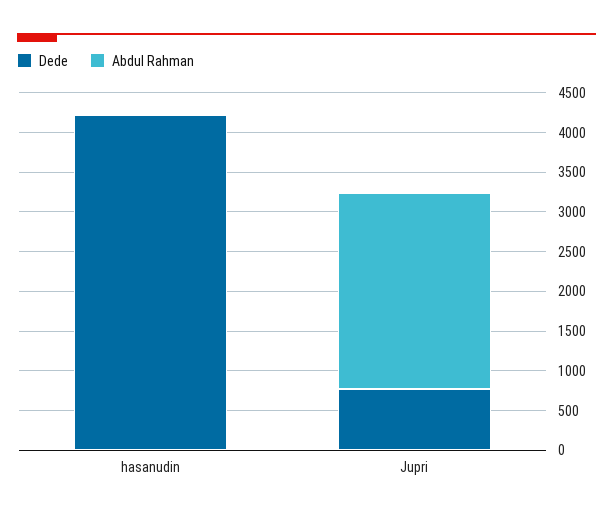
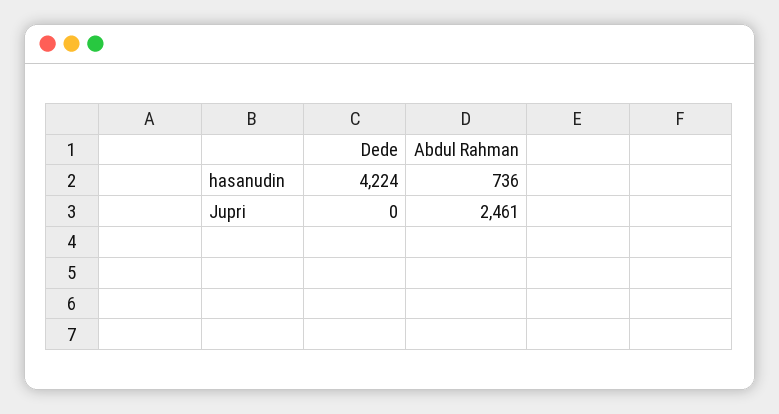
Abdul Rahman, hasanudin: 0 -> 736
Dede, Jupri: 750 -> 0

